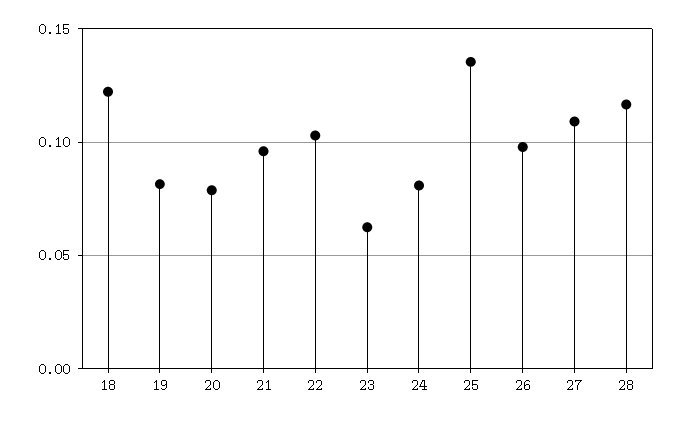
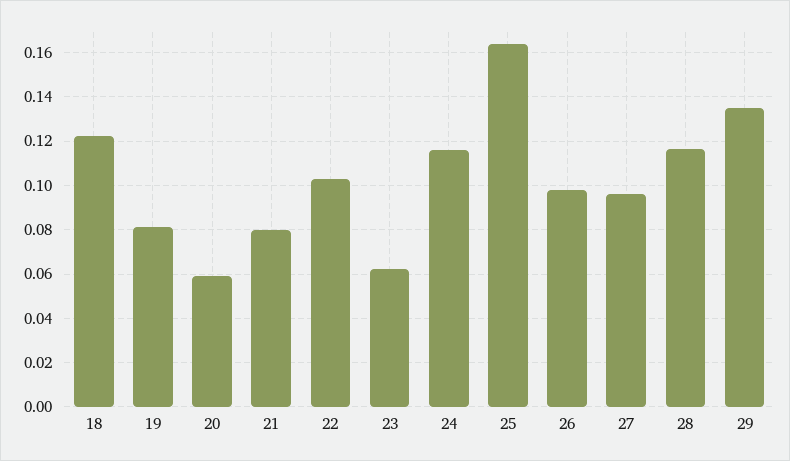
20: 0.08 -> 0.06
21: 0.095 -> 0.08
24: 0.08 -> 0.115
25: 0.135 -> 0.165
27: 0.11 -> 0.095
29: none -> 0.135

